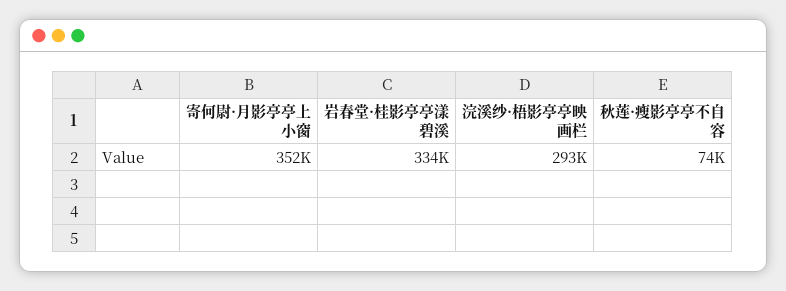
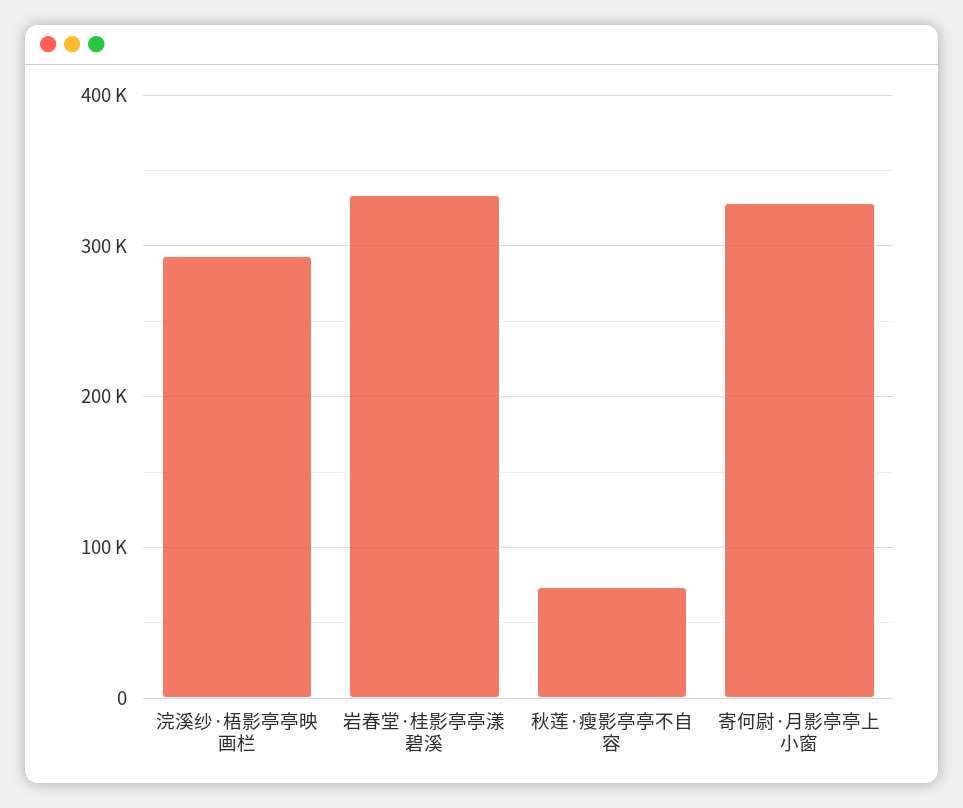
寄何尉·月影亭亭上小窗: 352000 -> 330000

